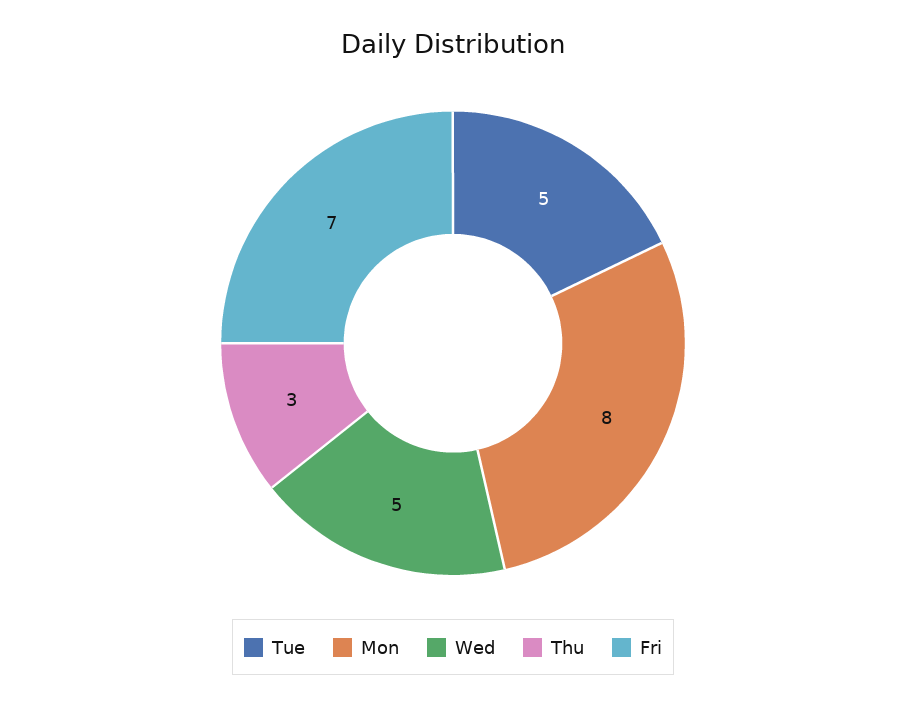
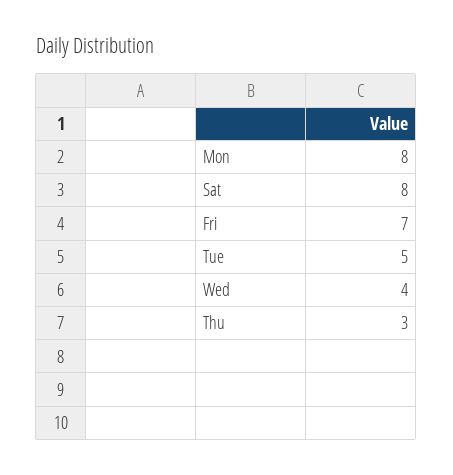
Wed: 5 -> 4
Sat: none -> 8

